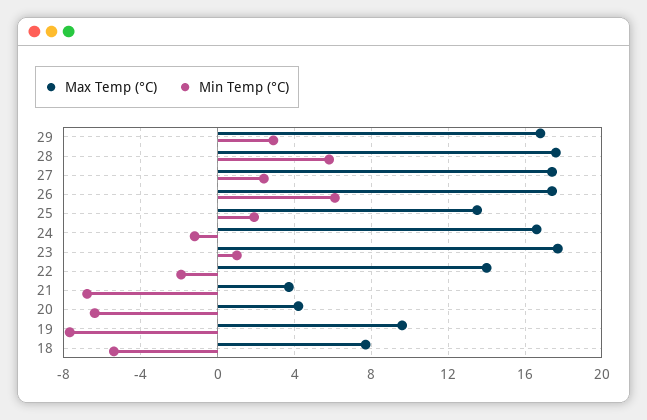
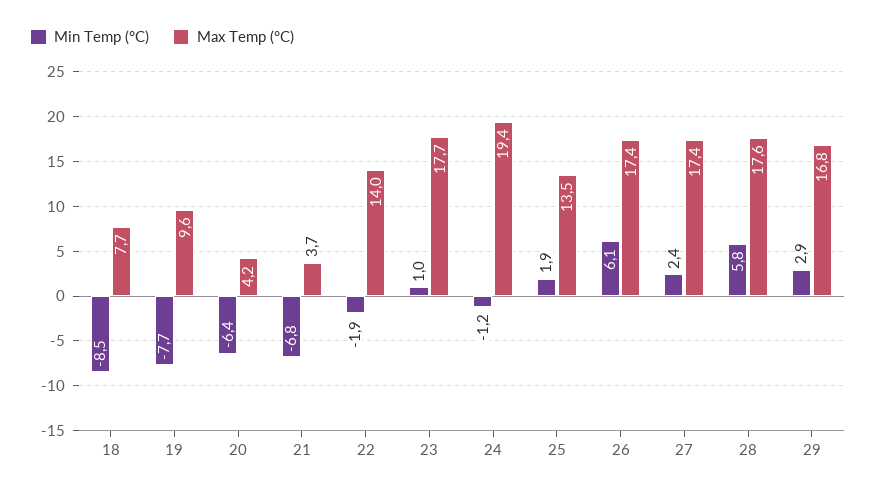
Max Temp (°C), 24: 16.5 -> 19.4
Min Temp (°C), 18: -5.5 -> -8.5

